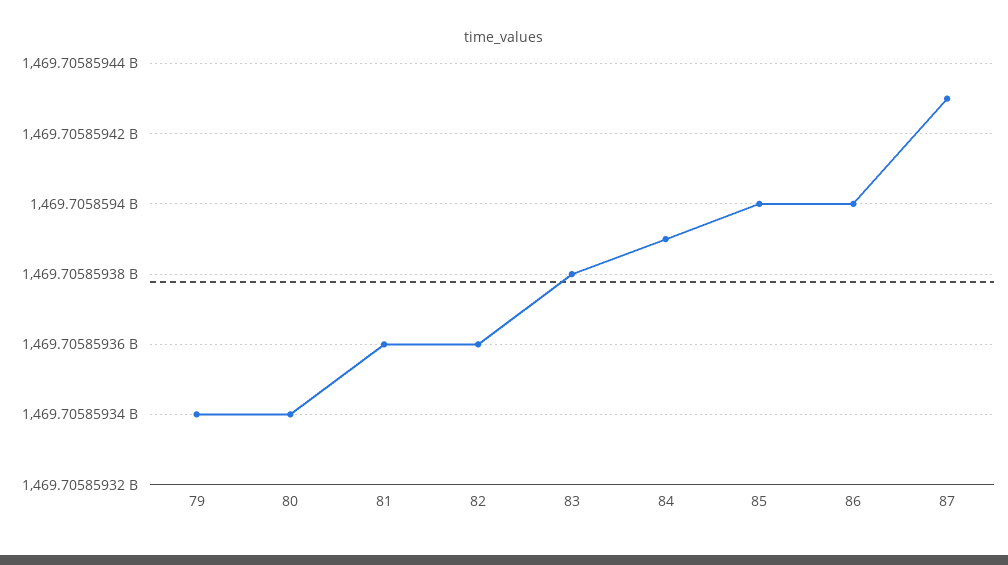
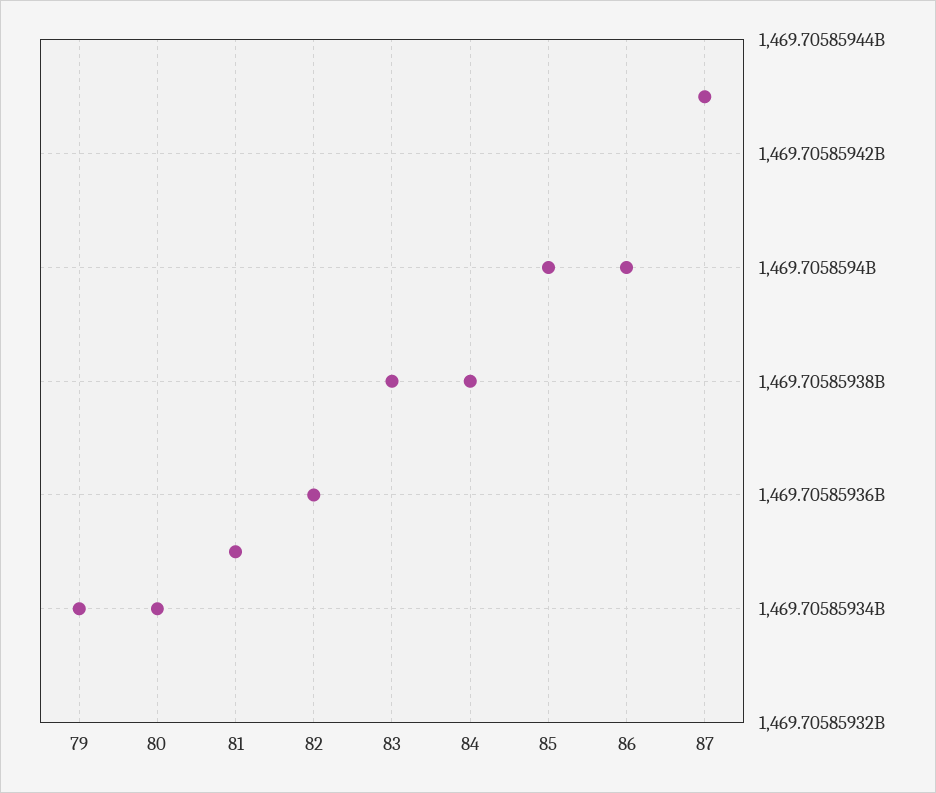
81: 1469705859360 -> 1469705859350
84: 1469705859390 -> 1469705859380

